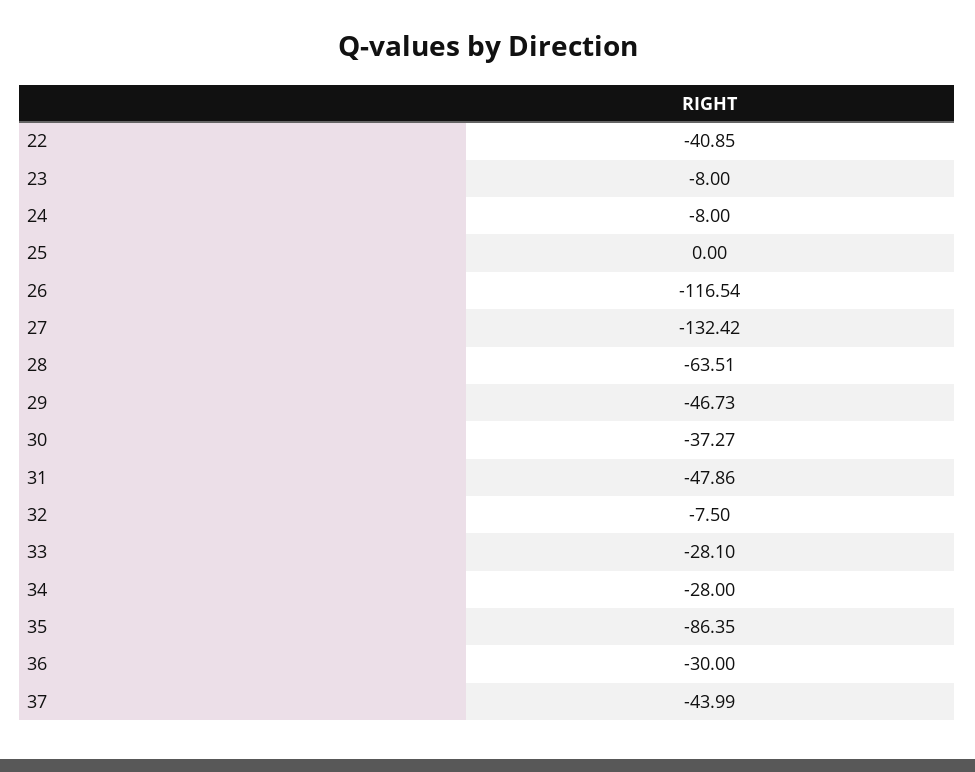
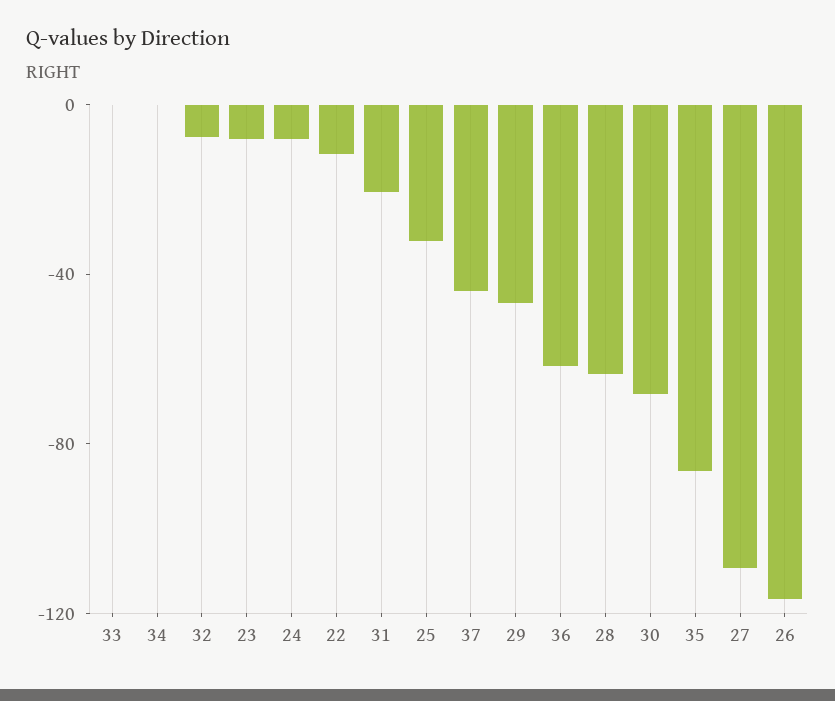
22: -40.85 -> -10
25: 0 -> -30
27: -132.42 -> -110
30: -37.27 -> -70
31: -47.86 -> -20
33: -28.1 -> 0
34: -28 -> 0
36: -30 -> -60

